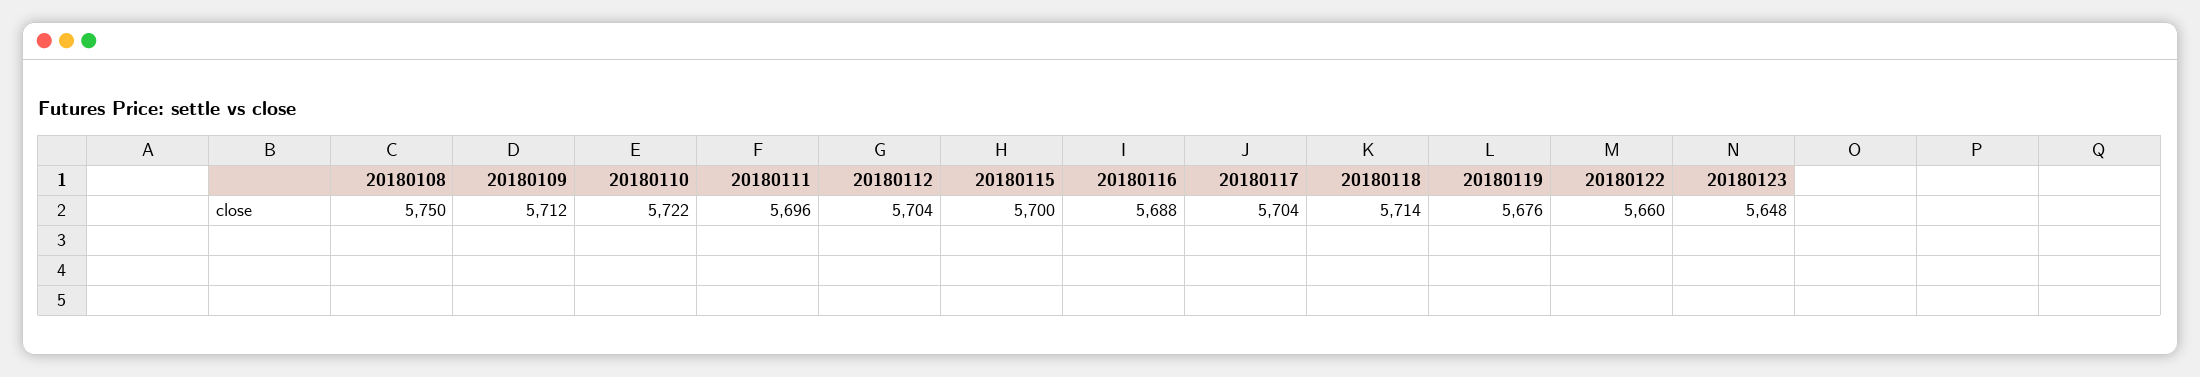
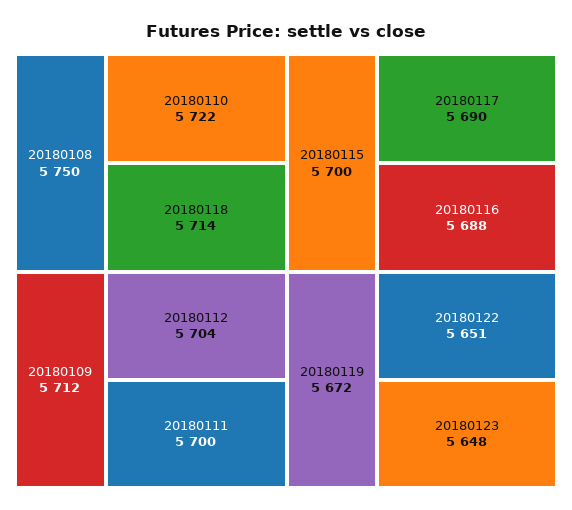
20180111: 5696 -> 5700
20180117: 5704 -> 5690
20180119: 5676 -> 5672
20180122: 5660 -> 5651

